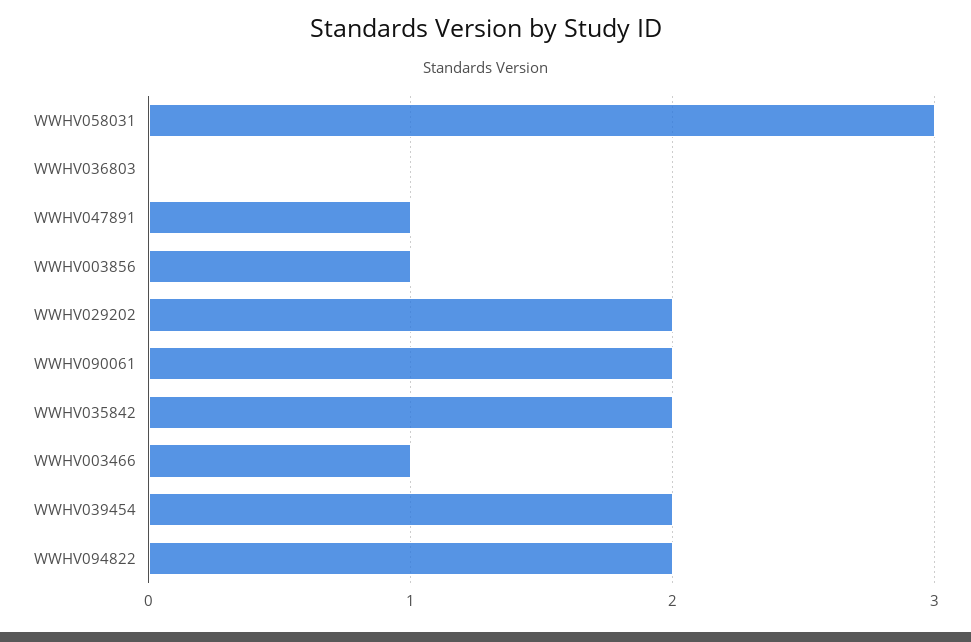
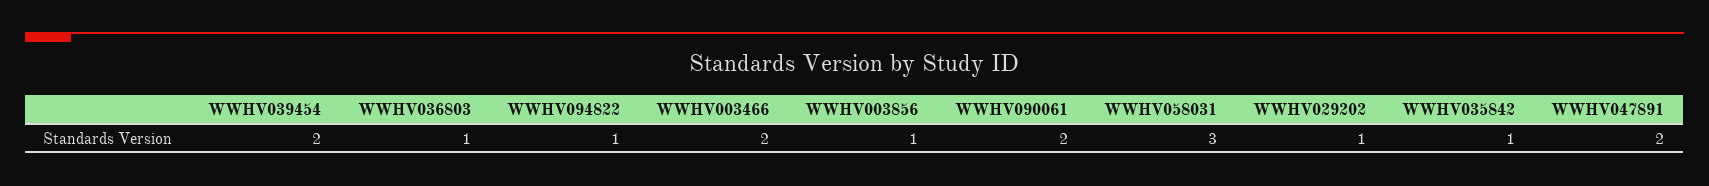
WWHV036803: 0 -> 1
WWHV047891: 1 -> 2
WWHV029202: 2 -> 1
WWHV035842: 2 -> 1
WWHV003466: 1 -> 2
WWHV094822: 2 -> 1

